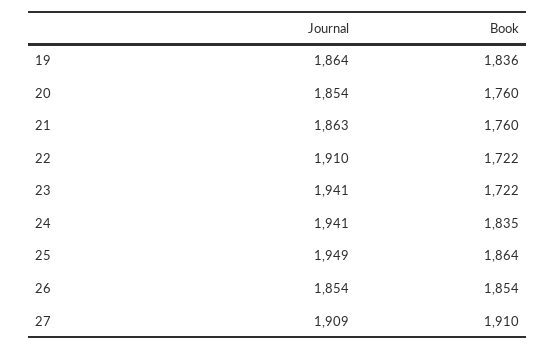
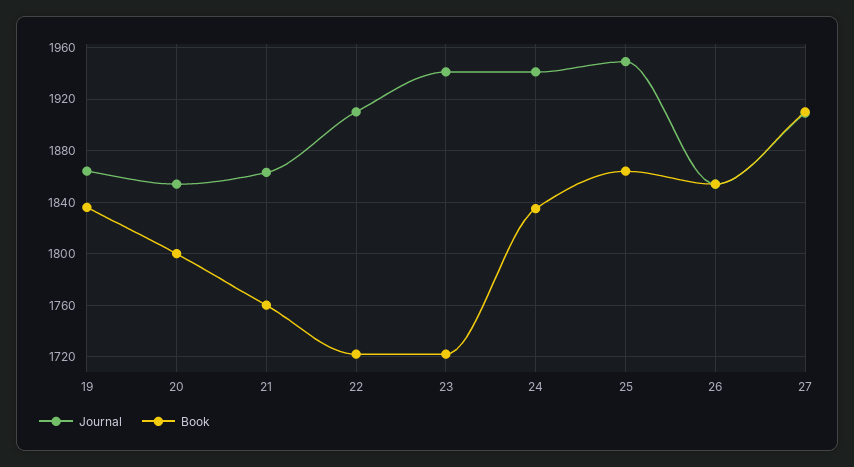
Book, 20: 1760 -> 1800

